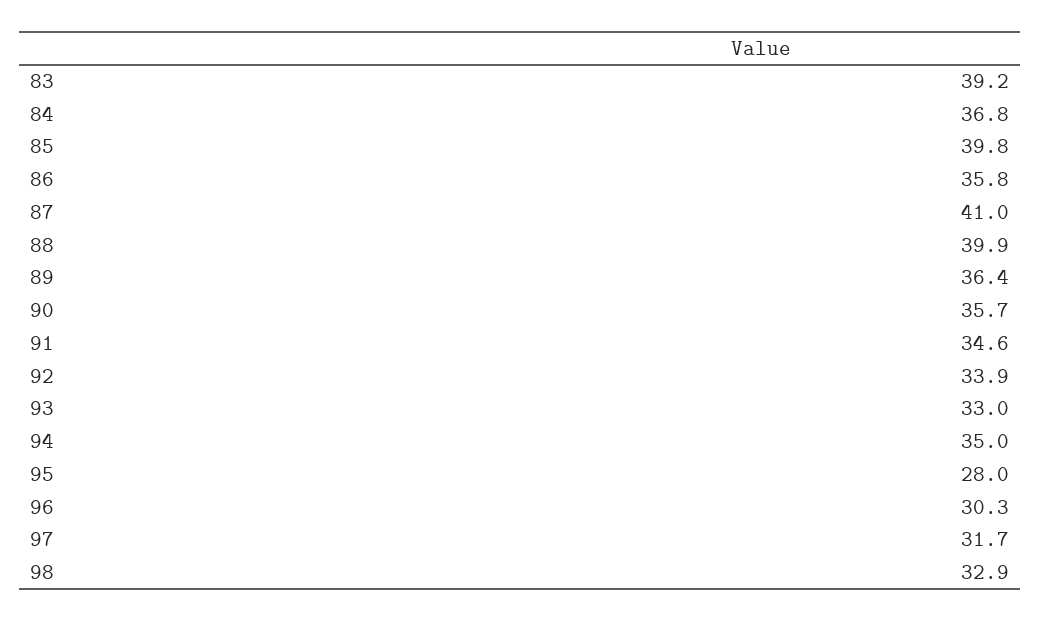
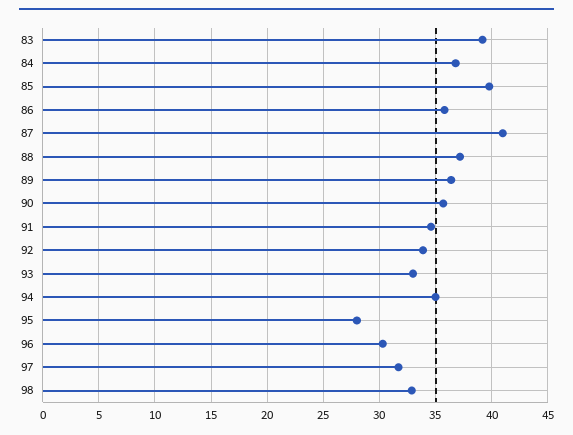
88: 39.9 -> 37

